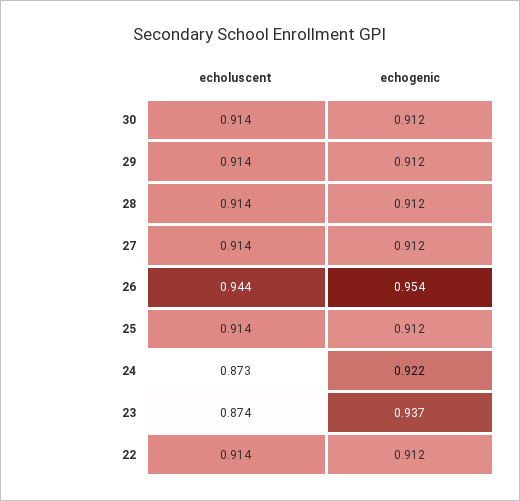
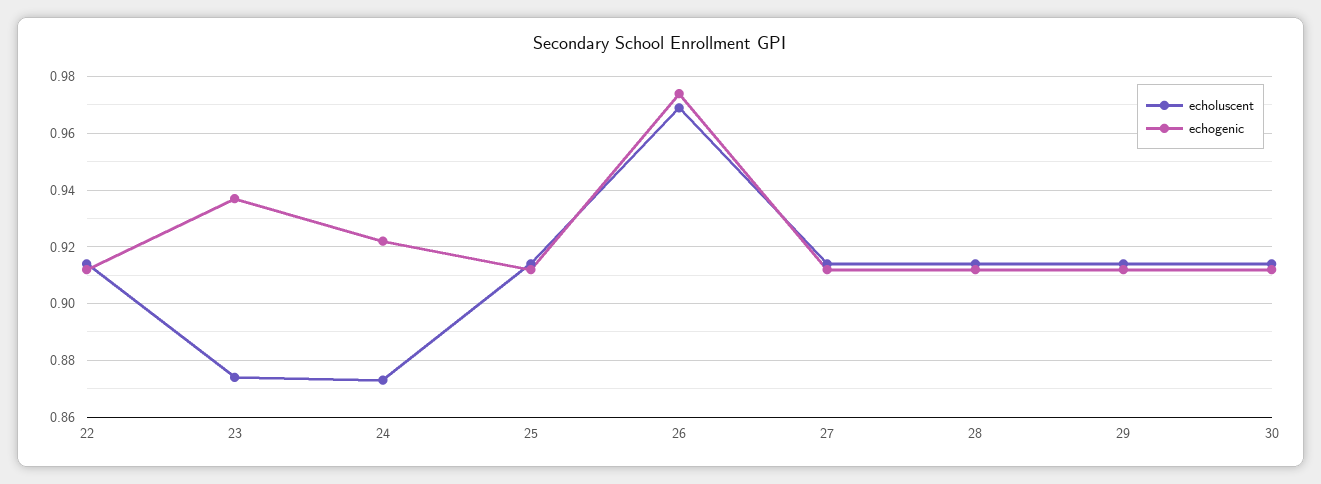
echoluscent, 26: 0.944 -> 0.97
echogenic, 26: 0.954 -> 0.975

